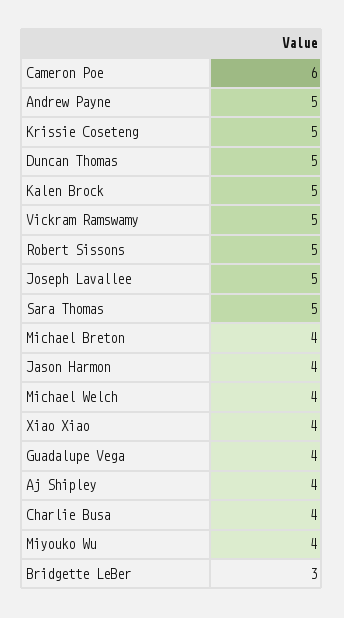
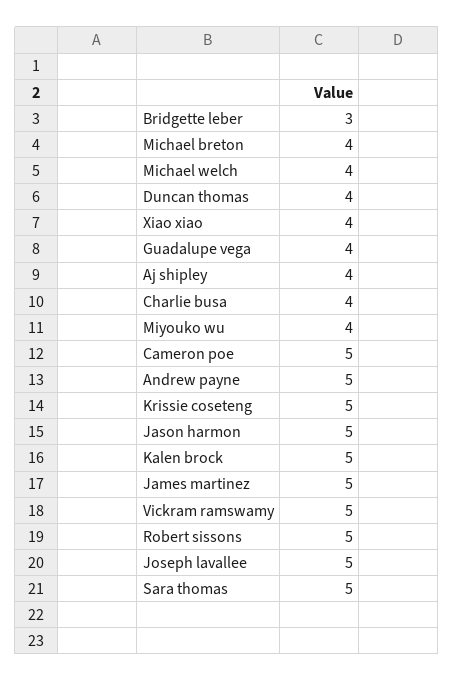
Cameron Poe: 6 -> 5
Duncan Thomas: 5 -> 4
Jason Harmon: 4 -> 5
James martinez: none -> 5

